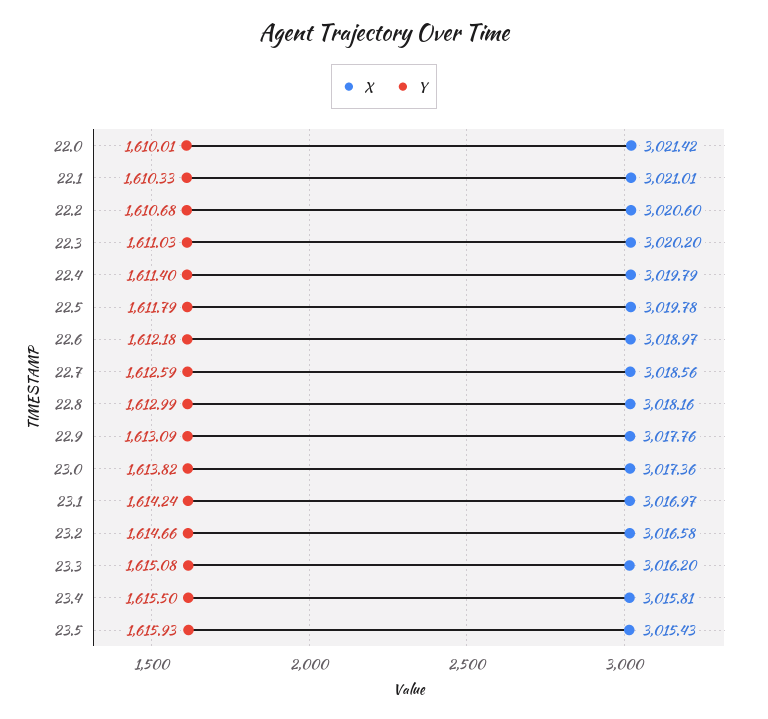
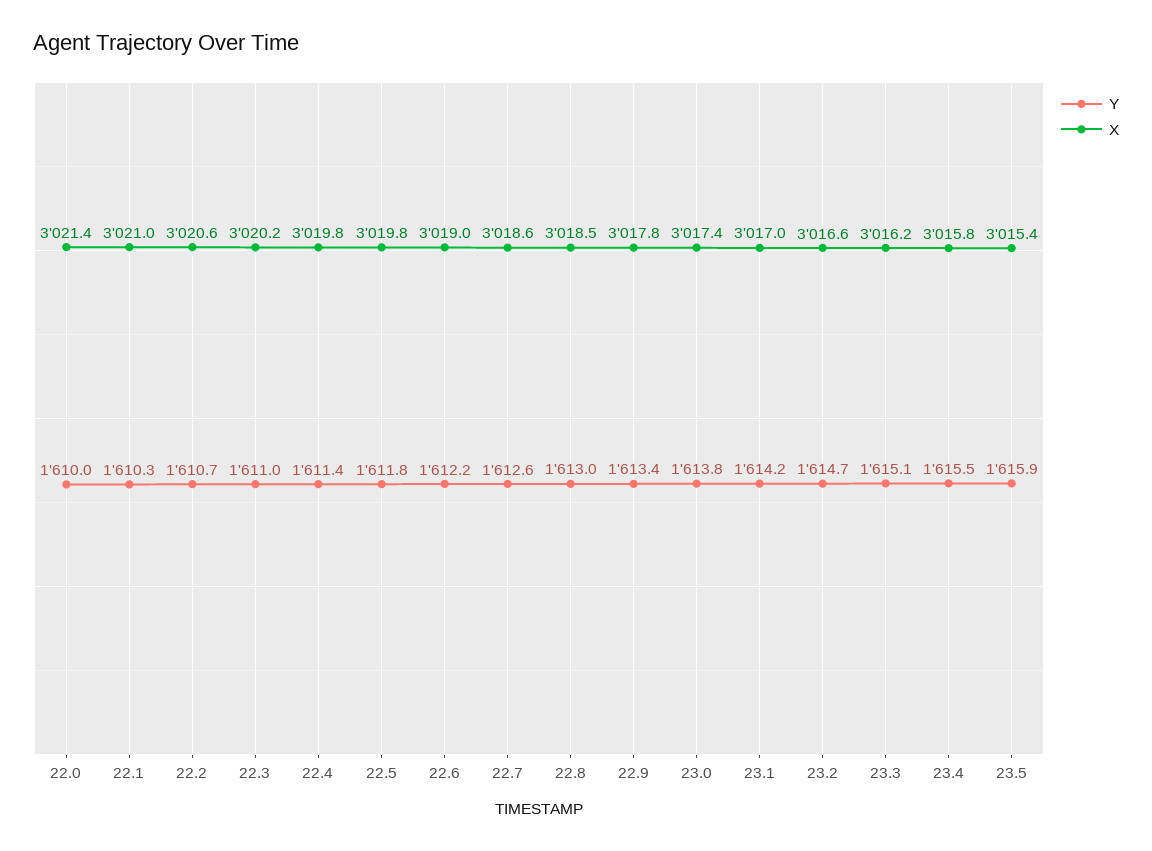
X, 22.8: 3018.16 -> 3018.5
Y, 22.9: 1613.09 -> 1613.4

